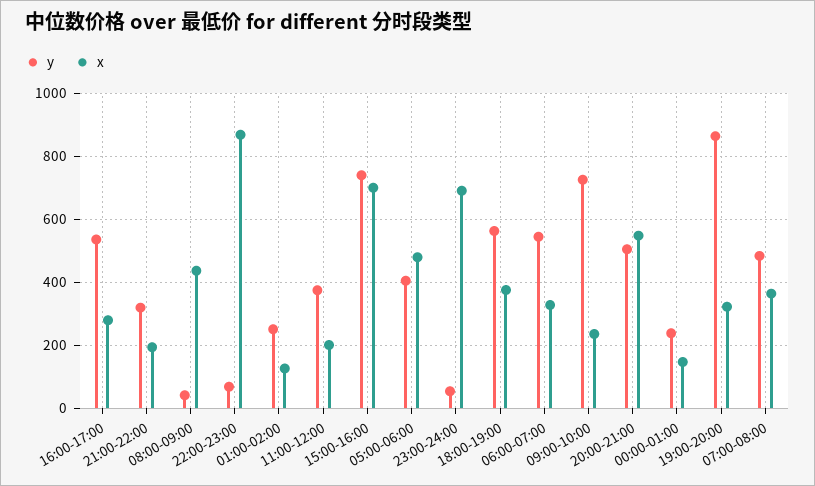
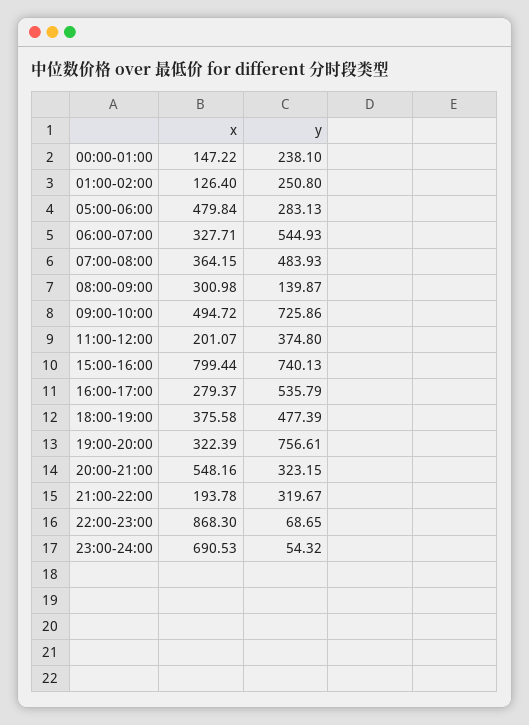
y, 08:00-09:00: 40 -> 139.87
x, 08:00-09:00: 440 -> 300.98
x, 15:00-16:00: 700 -> 799.44
y, 05:00-06:00: 400 -> 283.13
y, 18:00-19:00: 560 -> 477.39
x, 09:00-10:00: 240 -> 494.72
y, 20:00-21:00: 500 -> 323.15
y, 19:00-20:00: 860 -> 756.61

